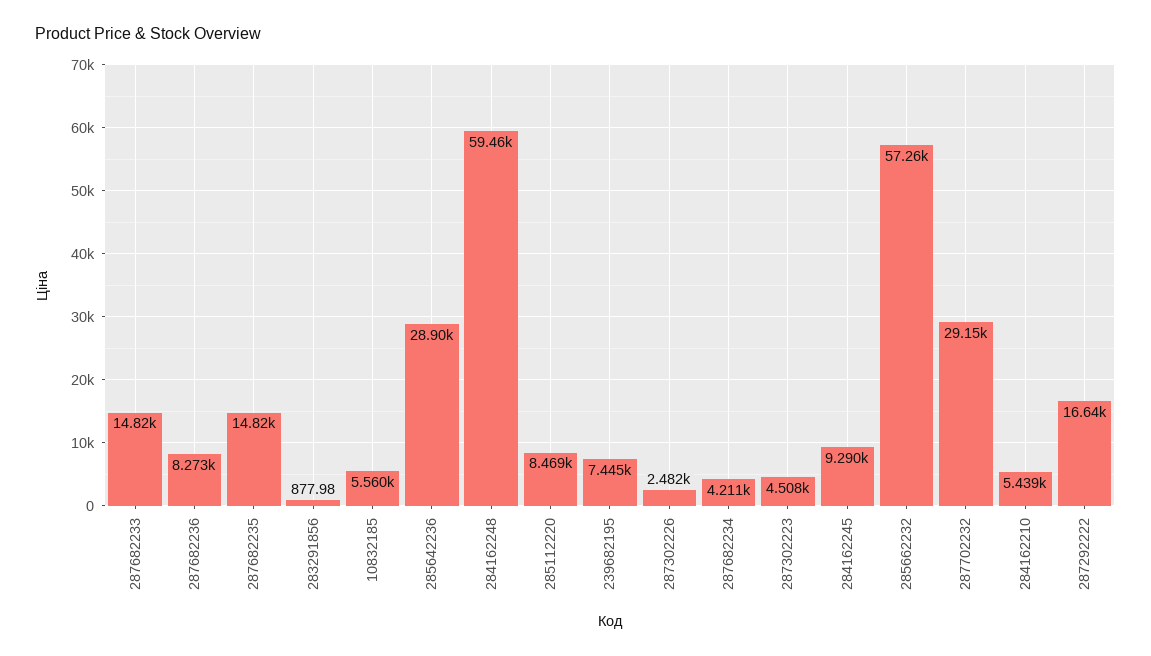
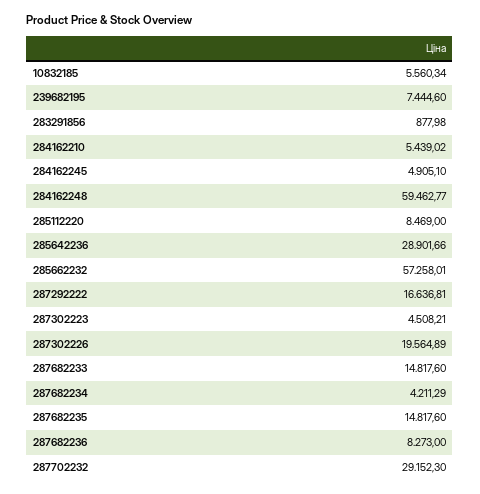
287302226: 2482 -> 19564.89
284162245: 9290 -> 4905.1

